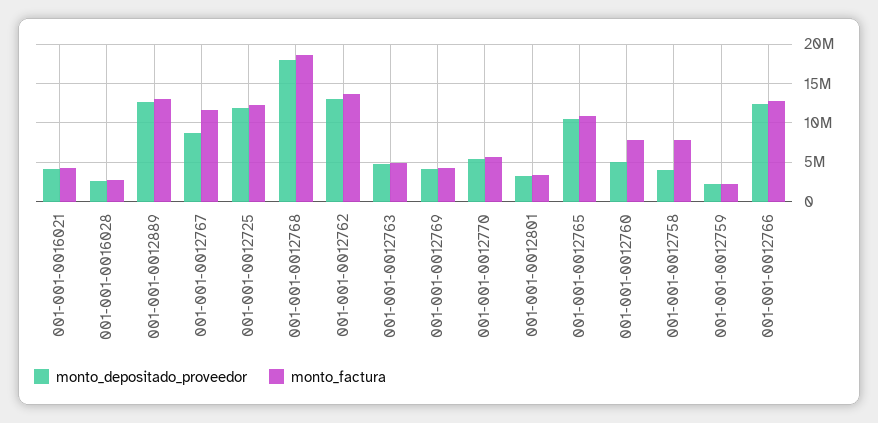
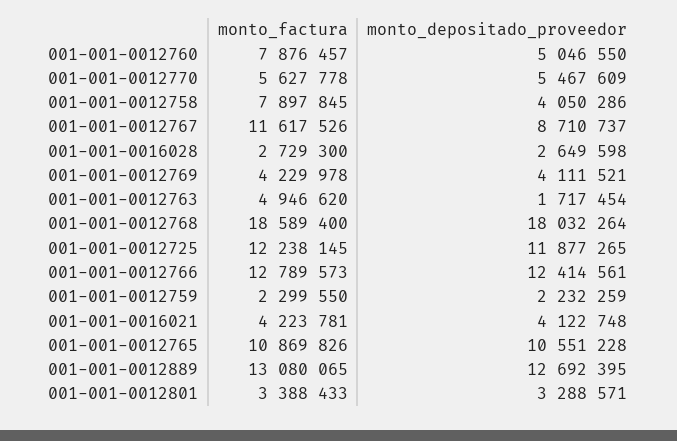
monto_depositado_proveedor, 001-001-0012762: 13000000 -> none
monto_factura, 001-001-0012762: 14000000 -> none
monto_depositado_proveedor, 001-001-0012763: 5000000 -> 1717454

